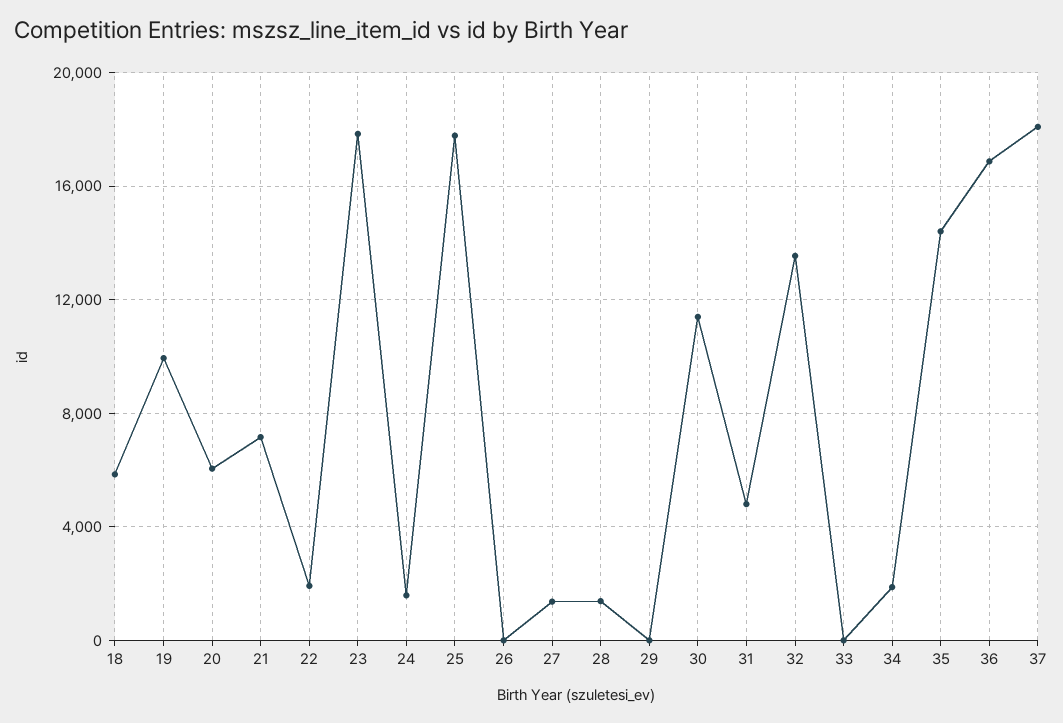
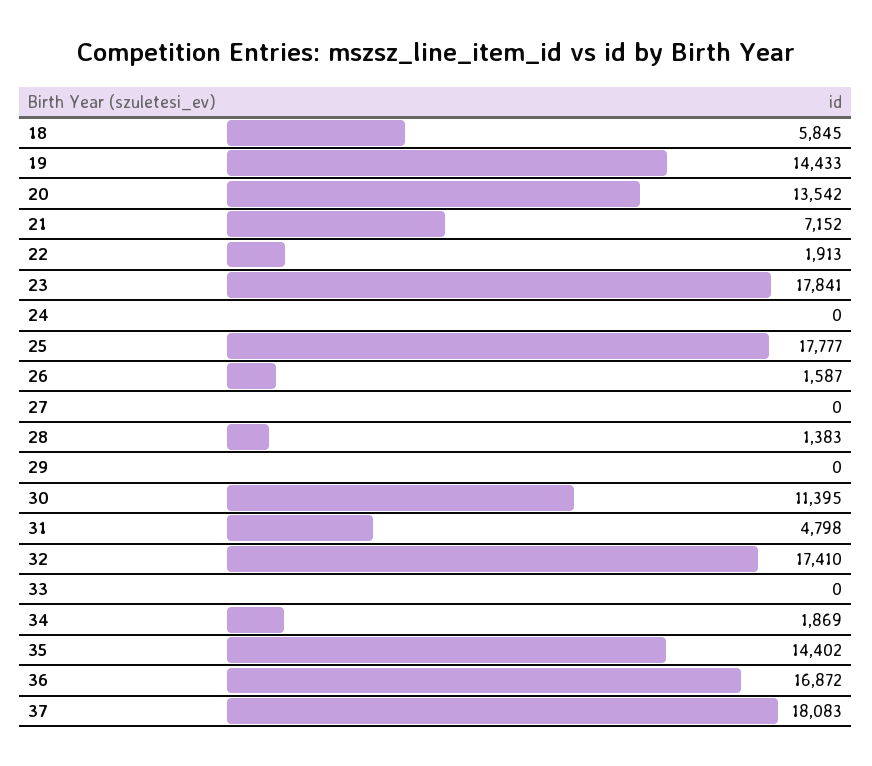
19: 10000 -> 14433
20: 6000 -> 13542
24: 1500 -> 0
26: 0 -> 1587
27: 1500 -> 0
32: 13500 -> 17410

